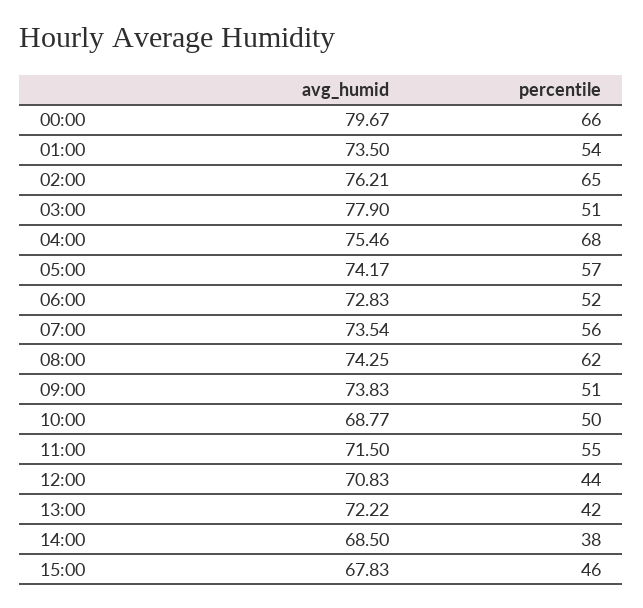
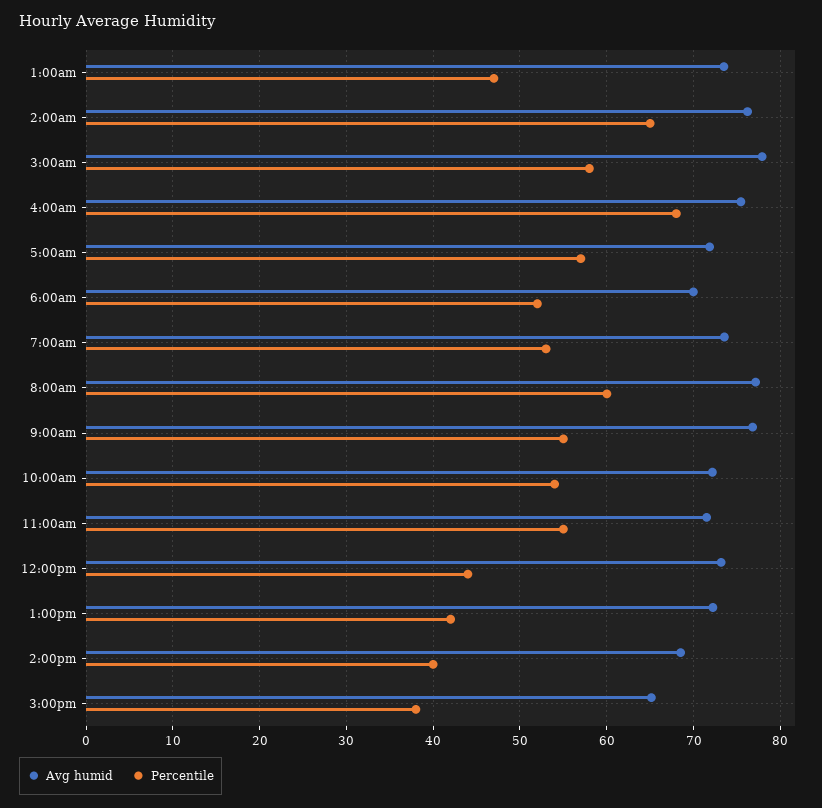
avg_humid, 00:00: 79.67 -> none
percentile, 00:00: 66 -> none
percentile, 01:00: 54 -> 47
percentile, 03:00: 51 -> 58
avg_humid, 05:00: 74.17 -> 72
avg_humid, 06:00: 72.83 -> 70
percentile, 07:00: 56 -> 53
avg_humid, 08:00: 74.25 -> 77
percentile, 08:00: 62 -> 60
avg_humid, 09:00: 73.83 -> 77
percentile, 09:00: 51 -> 55
avg_humid, 10:00: 68.77 -> 72
percentile, 10:00: 50 -> 54
avg_humid, 12:00: 70.83 -> 73
percentile, 14:00: 38 -> 40
avg_humid, 15:00: 67.83 -> 65
percentile, 15:00: 46 -> 38

